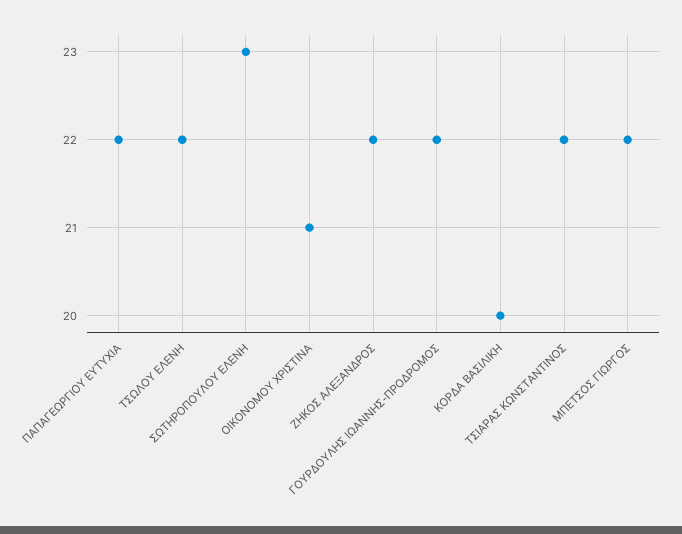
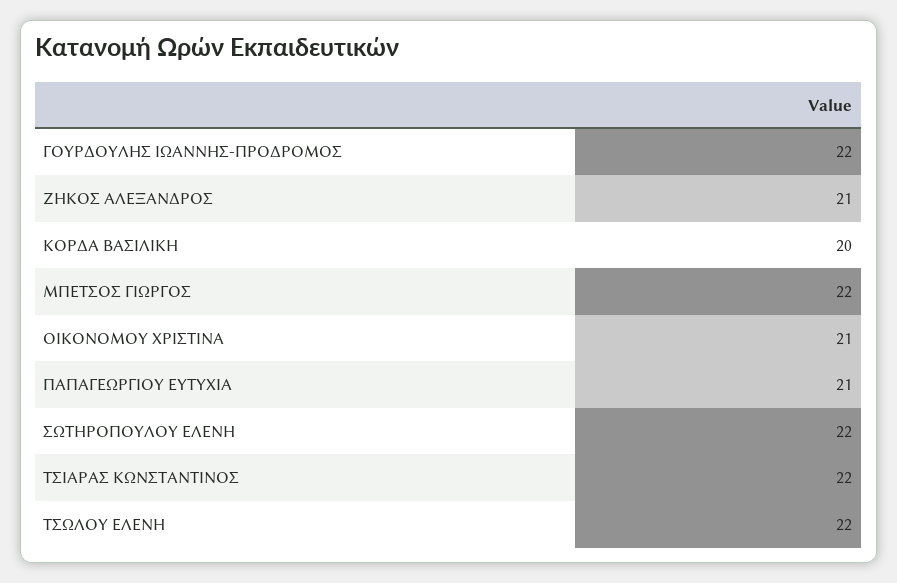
ΠΑΠΑΓΕΩΡΓΙΟΥ ΕΥΤΥΧΙΑ: 22 -> 21
ΣΩΤΗΡΟΠΟΥΛΟΥ ΕΛΕΝΗ: 23 -> 22
ΖΗΚΟΣ ΑΛΕΞΑΝΔΡΟΣ: 22 -> 21

